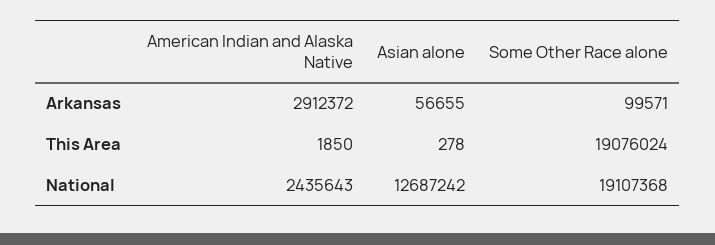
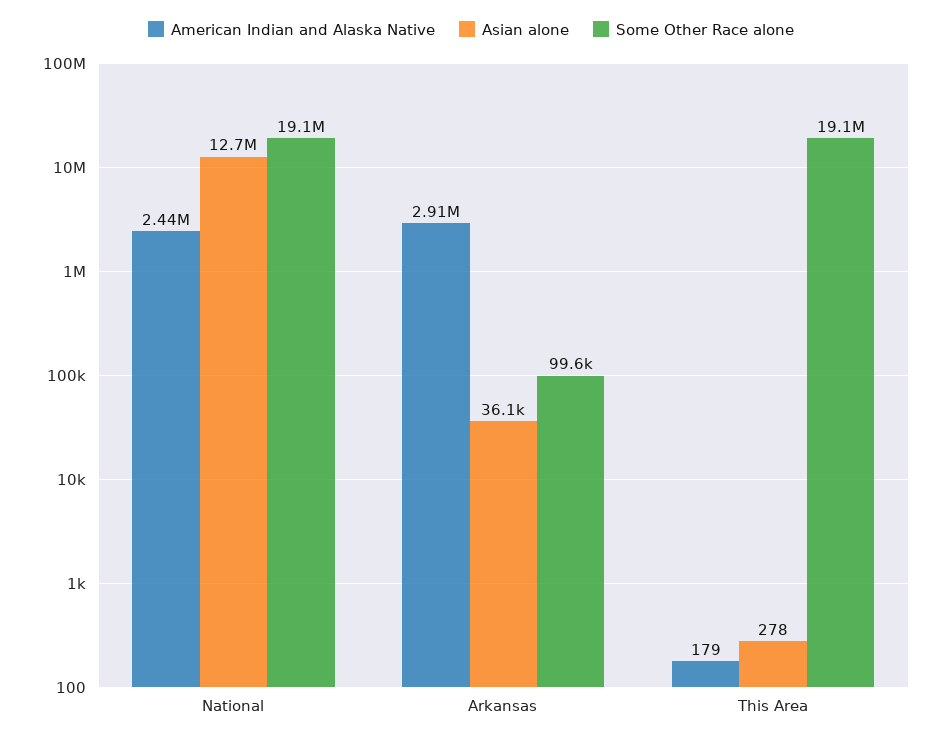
Asian alone, Arkansas: 56655 -> 36100
American Indian and Alaska Native, This Area: 1850 -> 179

